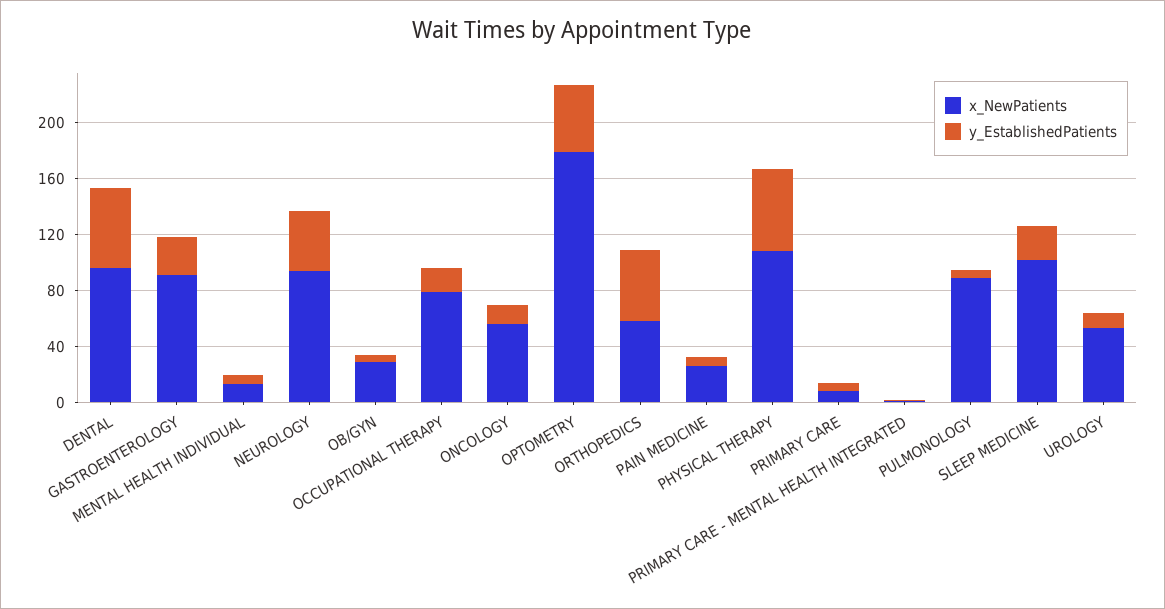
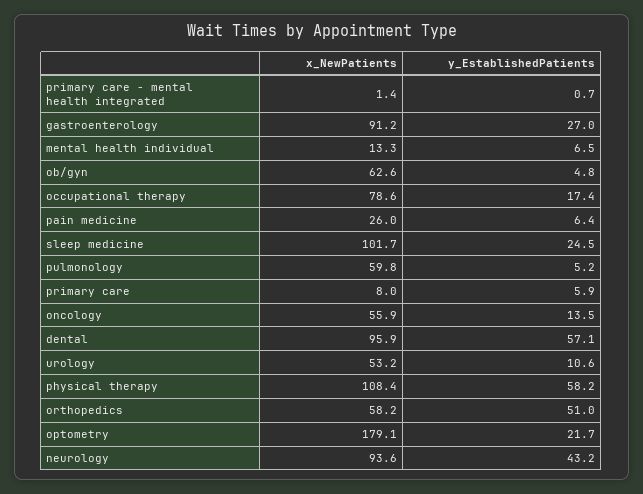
x_NewPatients, OB/GYN: 30 -> 62.6
y_EstablishedPatients, OPTOMETRY: 50 -> 21.7
x_NewPatients, PULMONOLOGY: 90 -> 59.8

